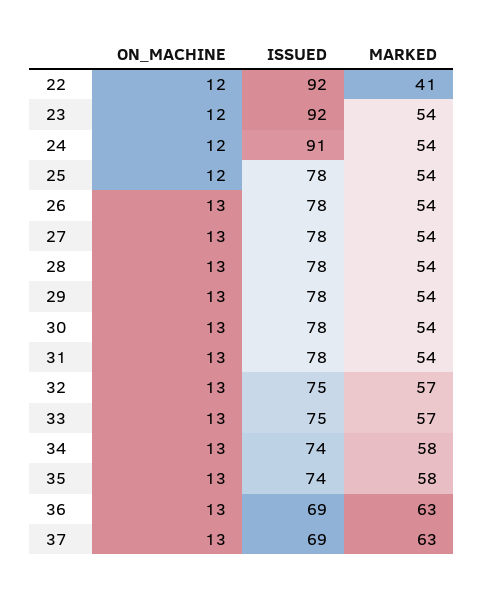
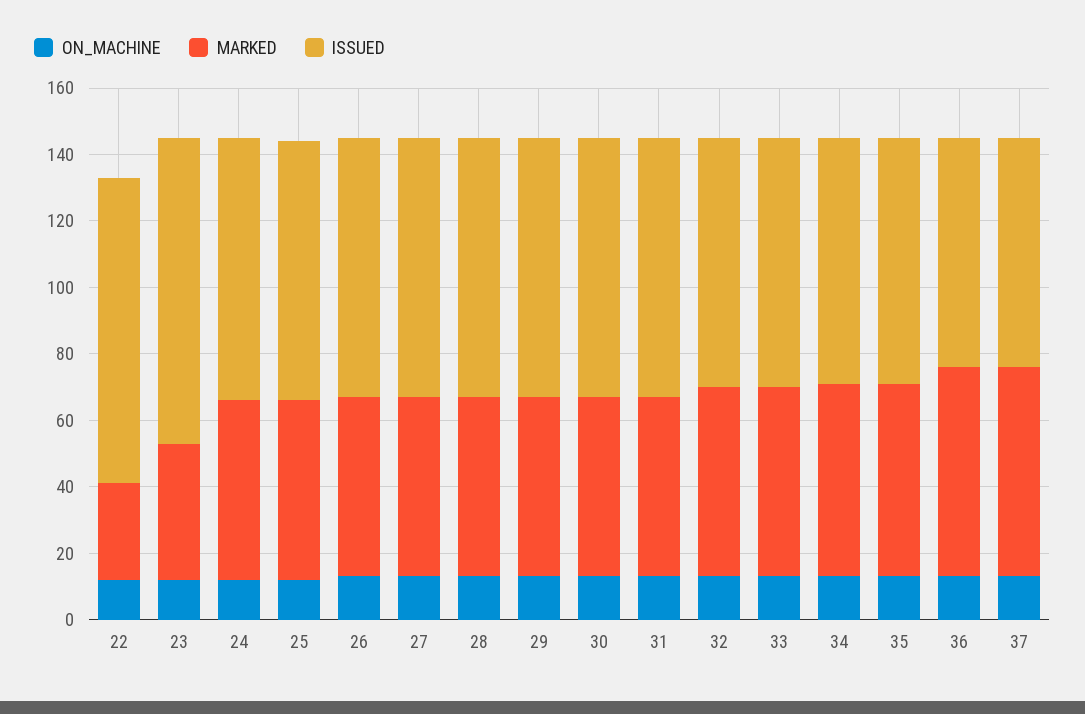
MARKED, 22: 41 -> 30
MARKED, 23: 54 -> 40
ISSUED, 24: 91 -> 80

